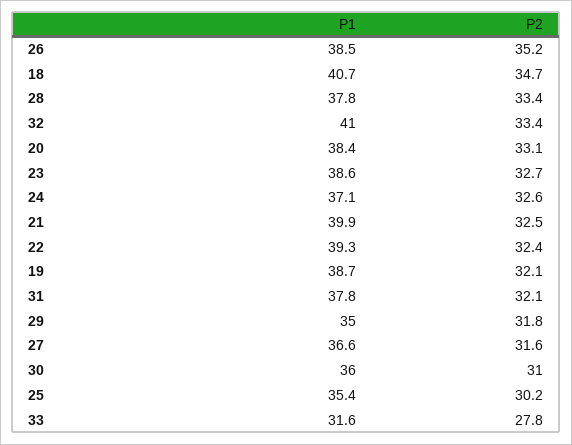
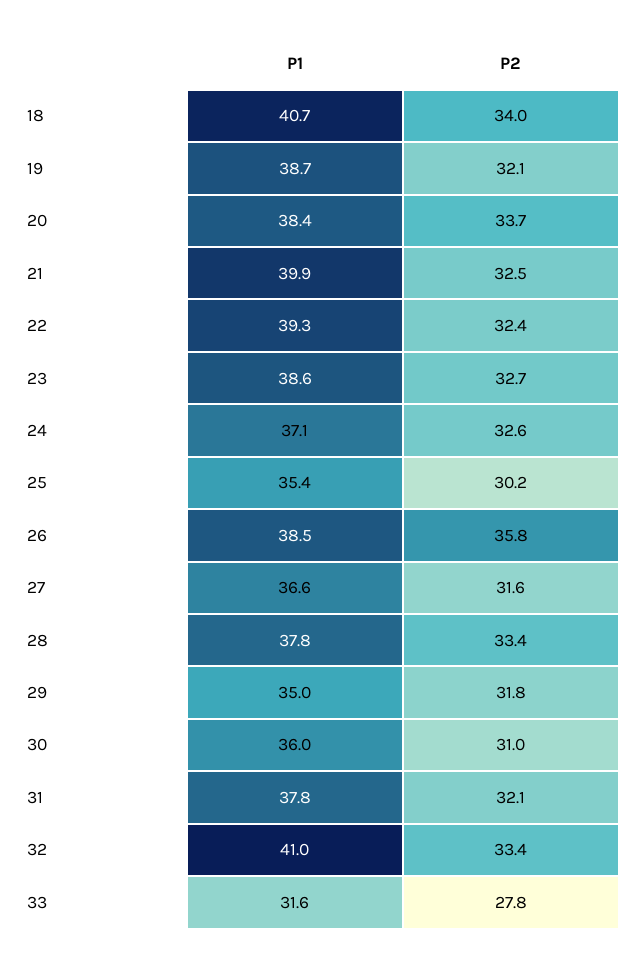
P2, 26: 35.2 -> 35.8
P2, 18: 34.7 -> 34
P2, 20: 33.1 -> 33.7

